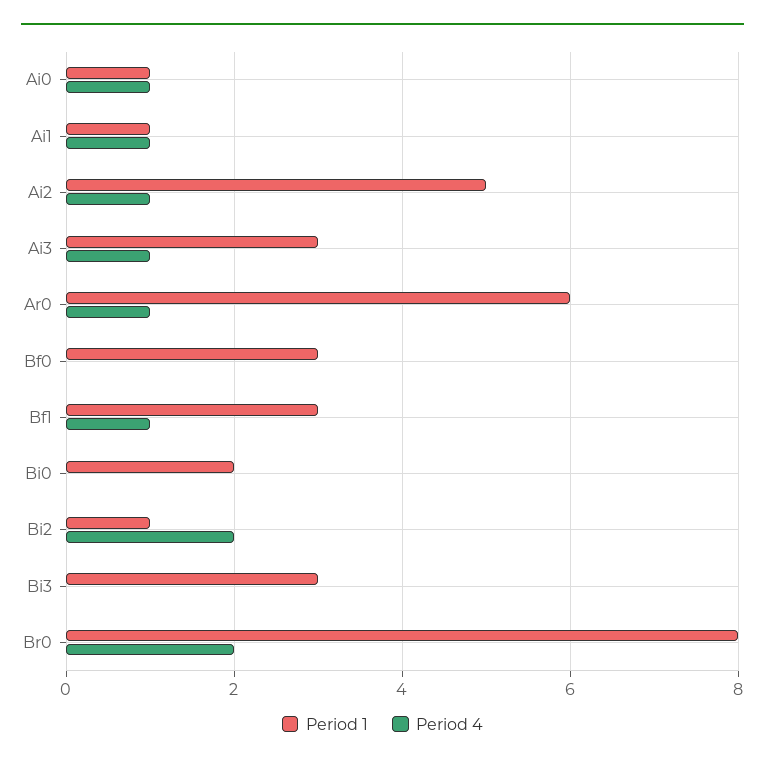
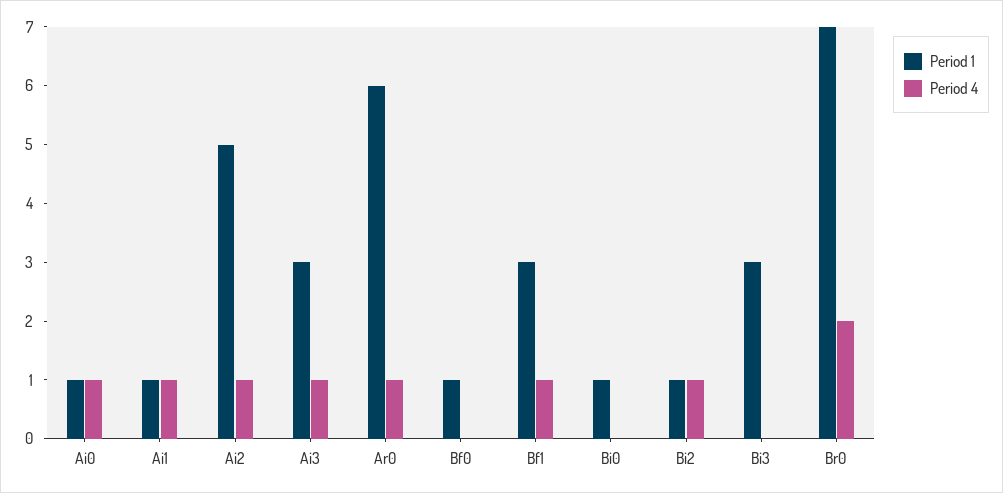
Period 1, Bf0: 3 -> 1
Period 1, Bi0: 2 -> 1
Period 4, Bi2: 2 -> 1
Period 1, Br0: 8 -> 7

